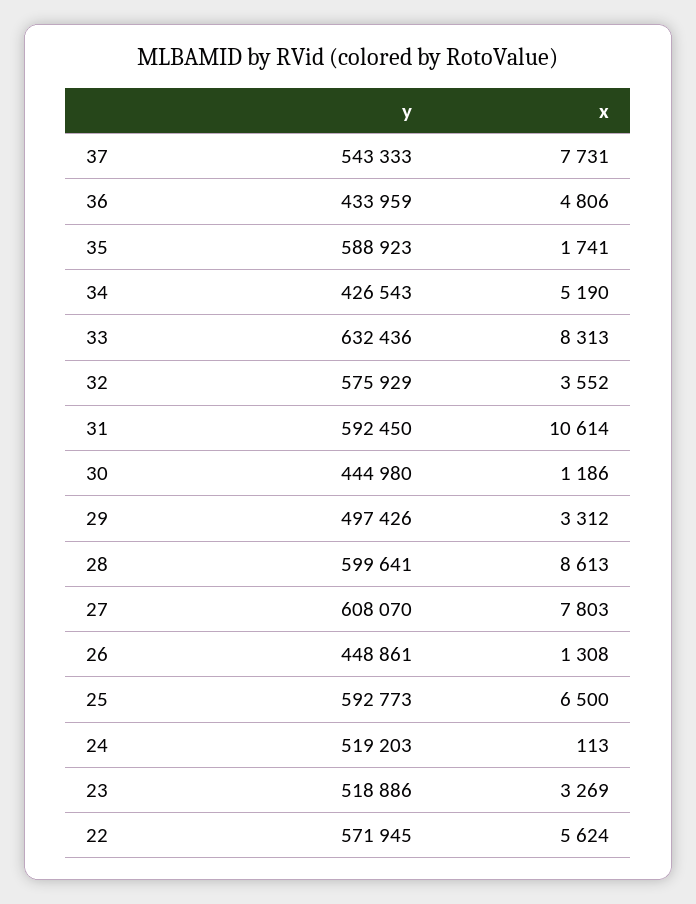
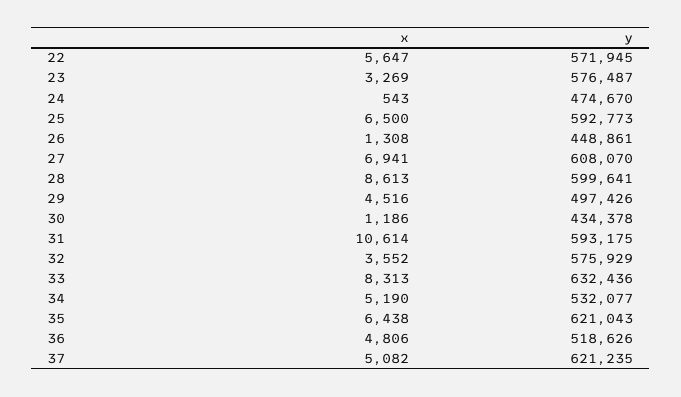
y, 37: 543333 -> 621235
x, 37: 7731 -> 5082
y, 36: 433959 -> 518626
y, 35: 588923 -> 621043
x, 35: 1741 -> 6438
y, 34: 426543 -> 532077
y, 31: 592450 -> 593175
y, 30: 444980 -> 434378
x, 29: 3312 -> 4516
x, 27: 7803 -> 6941
y, 24: 519203 -> 474670
x, 24: 113 -> 543
y, 23: 518886 -> 576487
x, 22: 5624 -> 5647

